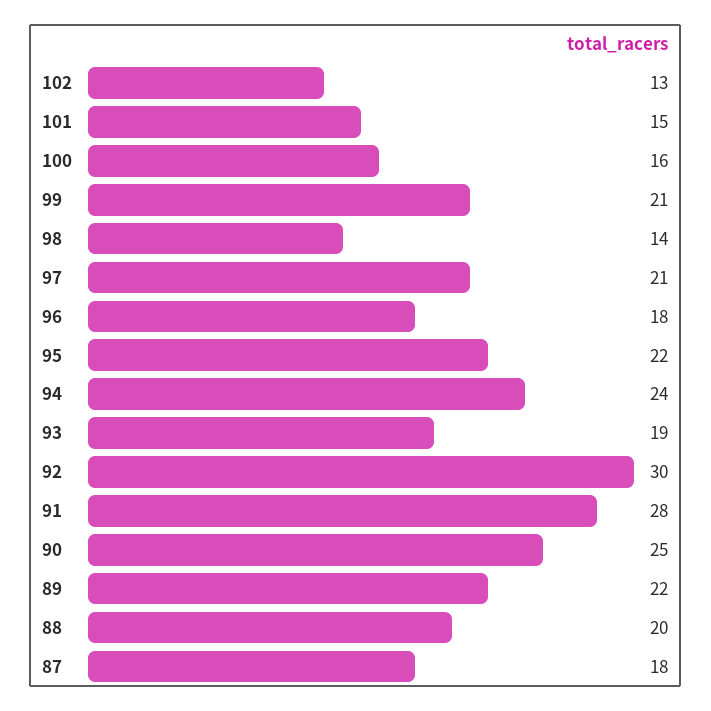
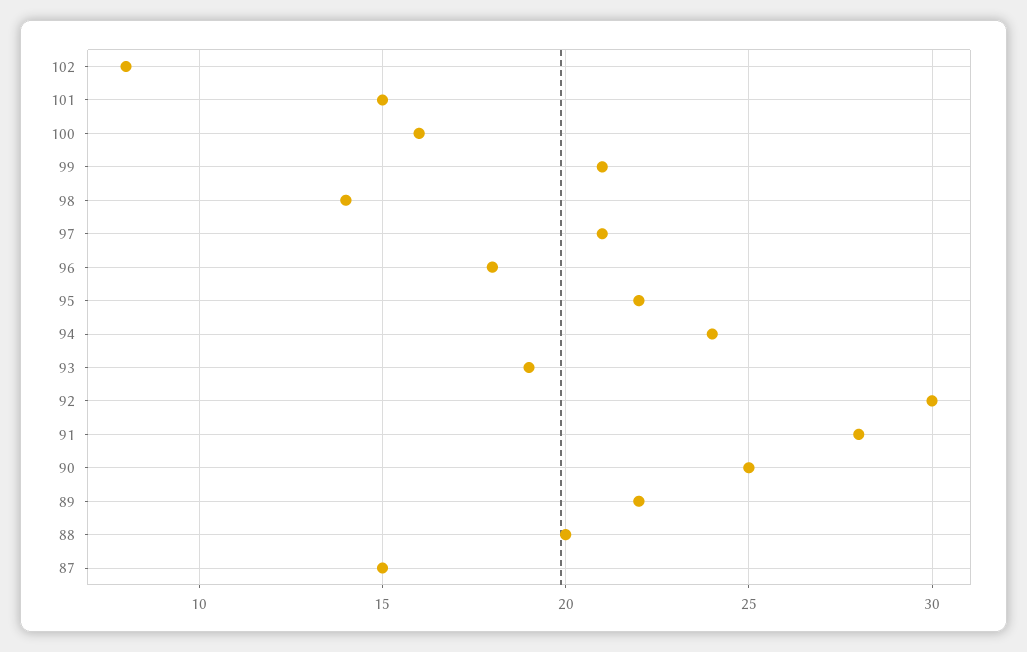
102: 13 -> 8
87: 18 -> 15

